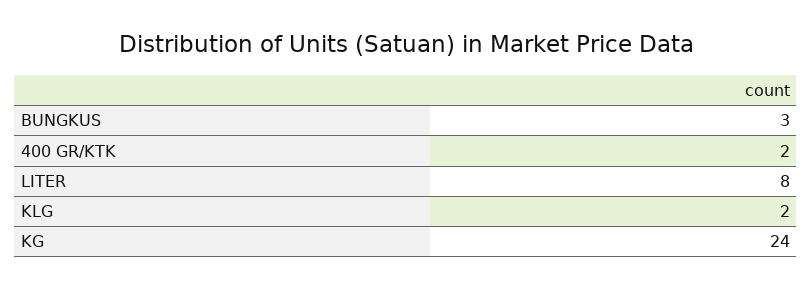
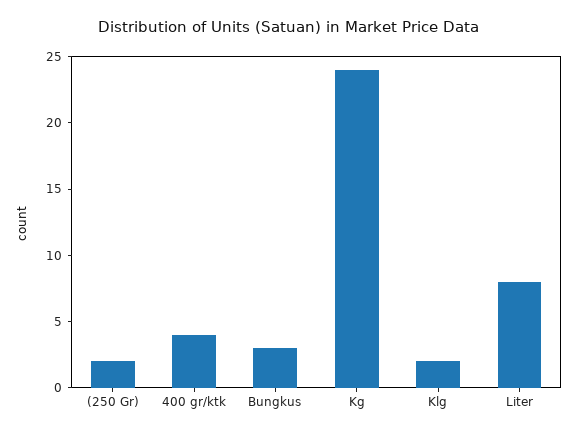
400 GR/KTK: 2 -> 4
(250 Gr): none -> 2

